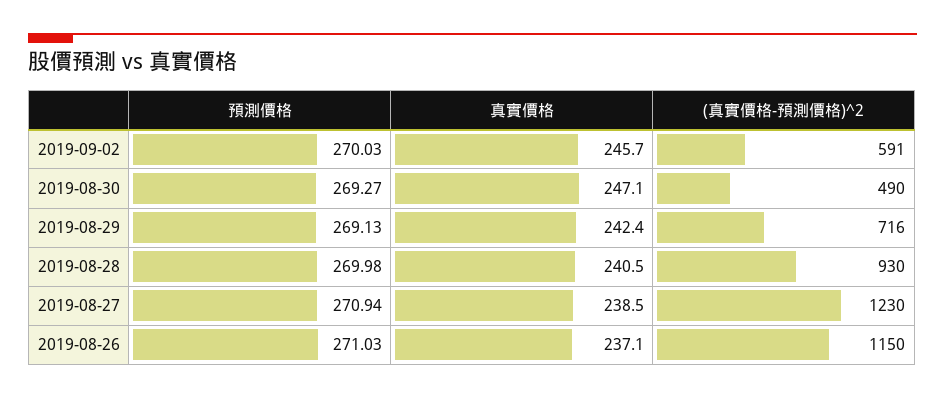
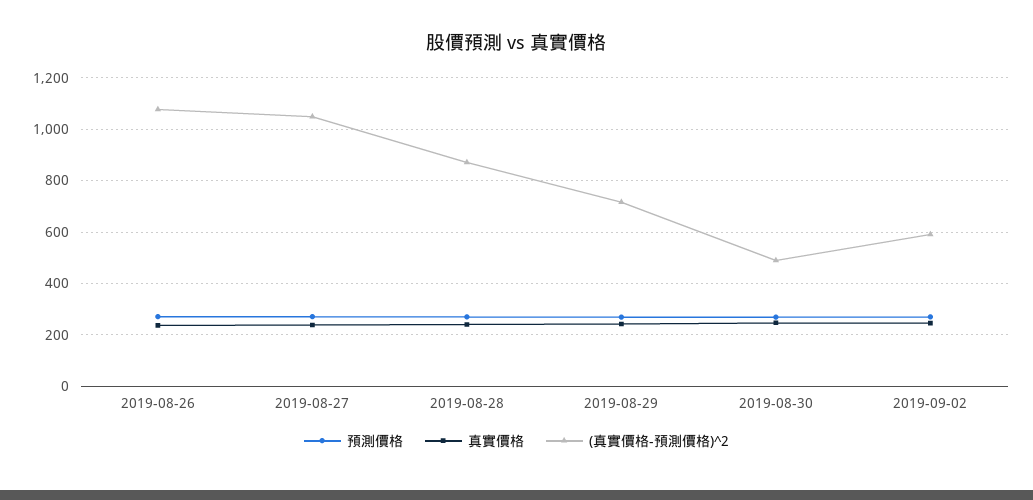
(真實價格-預測價格)^2, 2019-08-28: 930 -> 875
(真實價格-預測價格)^2, 2019-08-27: 1230 -> 1050
(真實價格-預測價格)^2, 2019-08-26: 1150 -> 1075

